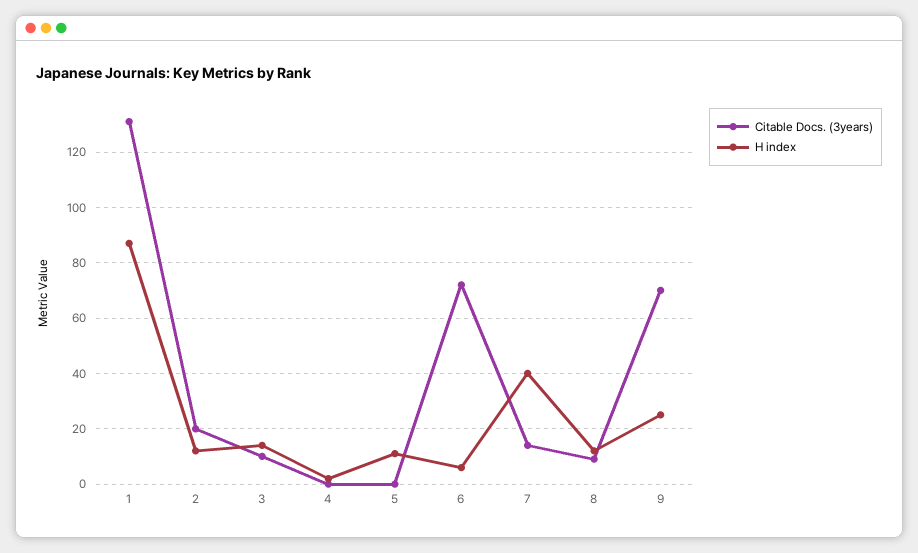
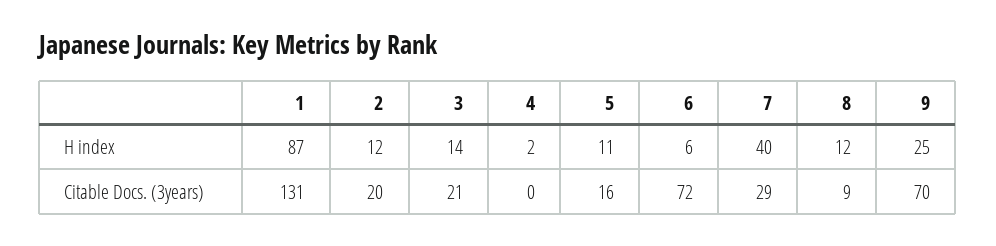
Citable Docs. (3years), 3: 10 -> 21
Citable Docs. (3years), 5: 0 -> 16
Citable Docs. (3years), 7: 15 -> 29

